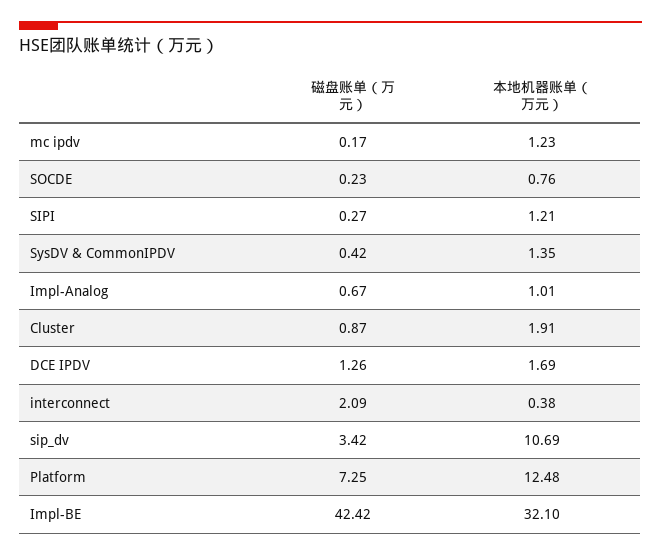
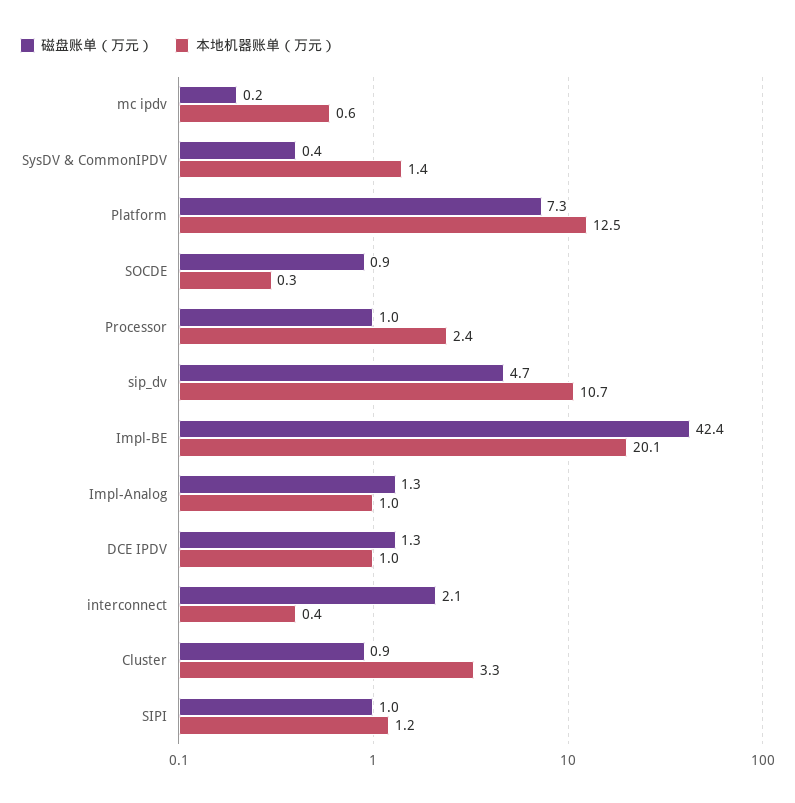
本地机器账单（万元）, mc ipdv: 1.23 -> 0.6
磁盘账单（万元）, SOCDE: 0.23 -> 0.9
本地机器账单（万元）, SOCDE: 0.76 -> 0.3
磁盘账单（万元）, SIPI: 0.27 -> 1
磁盘账单（万元）, Impl-Analog: 0.67 -> 1.3
本地机器账单（万元）, Cluster: 1.91 -> 3.3
本地机器账单（万元）, DCE IPDV: 1.69 -> 1
磁盘账单（万元）, sip_dv: 3.42 -> 4.7
本地机器账单（万元）, Impl-BE: 32.1 -> 20.1
磁盘账单（万元）, Processor: none -> 1
本地机器账单（万元）, Processor: none -> 2.4

